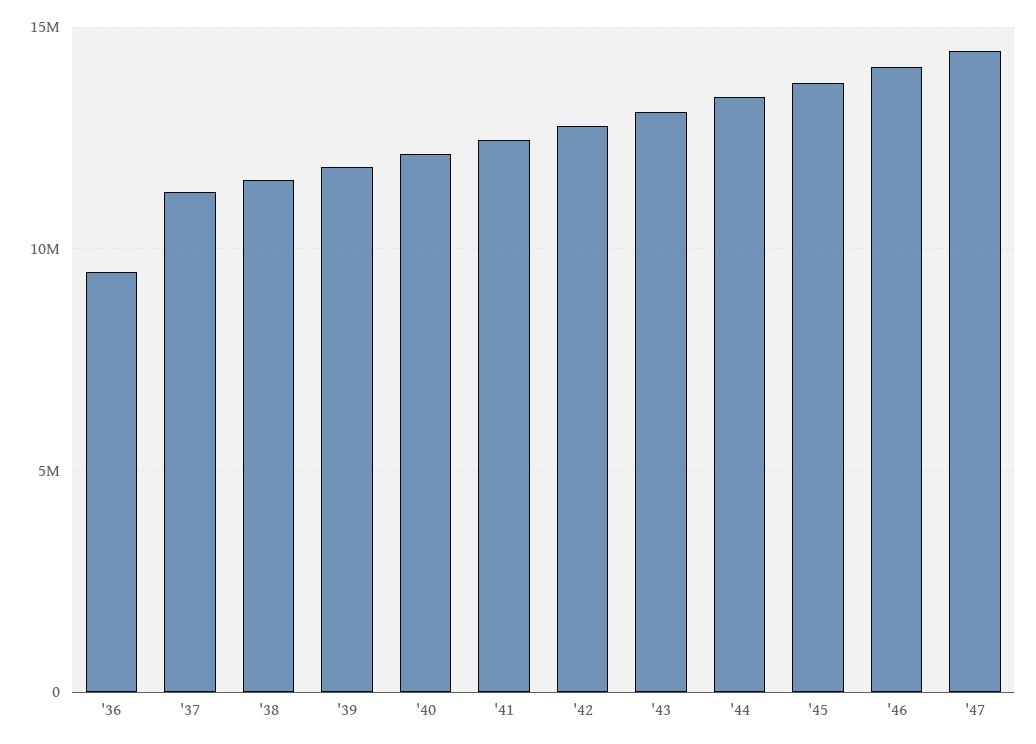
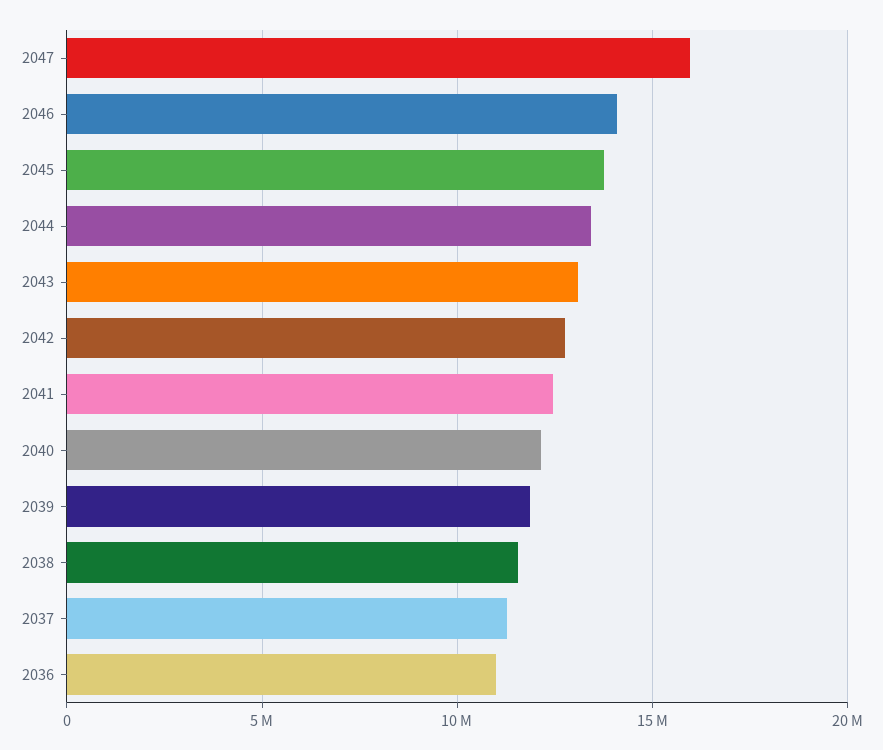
'36: 9500000 -> 11000000
'47: 14500000 -> 16000000

